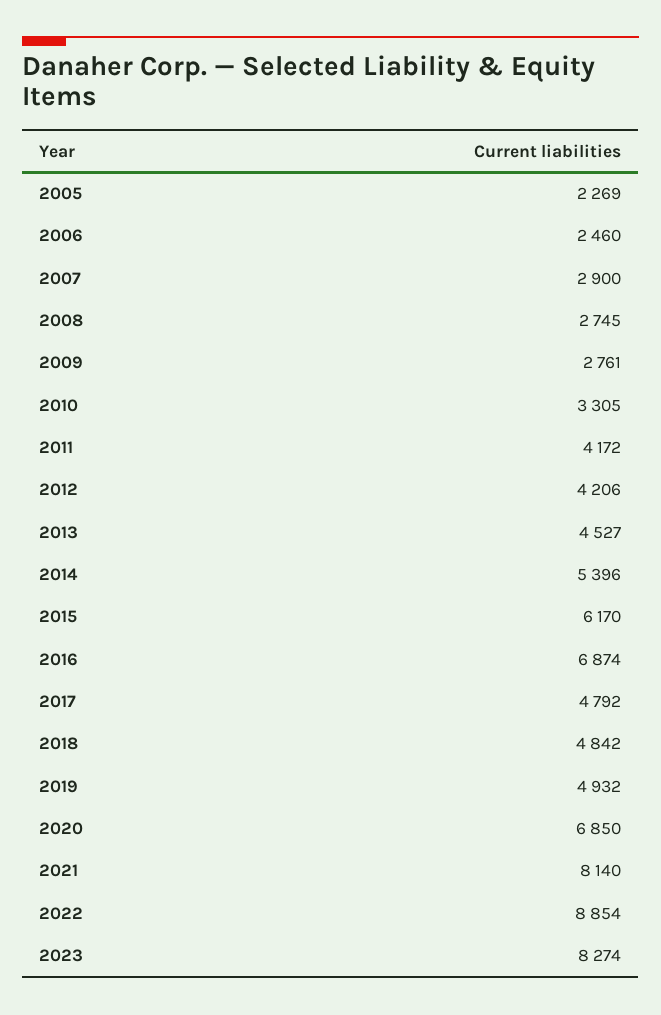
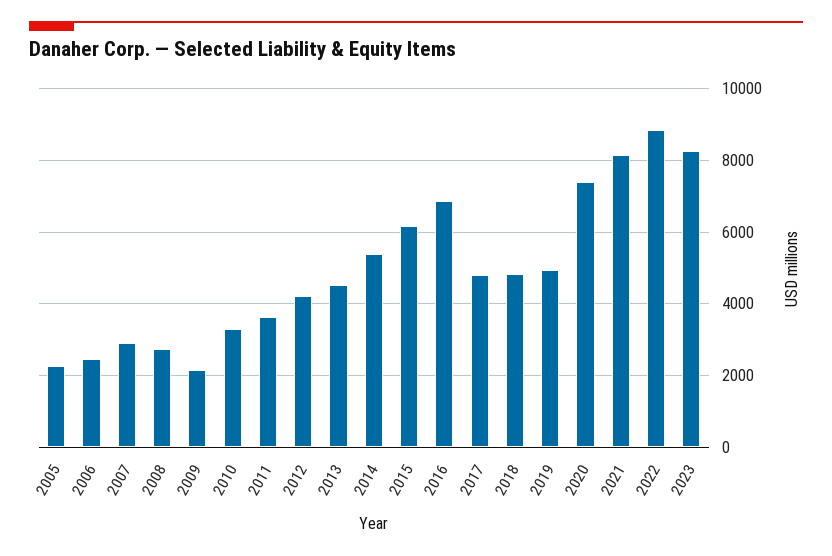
2009: 2761 -> 2200
2011: 4172 -> 3600
2020: 6850 -> 7400

